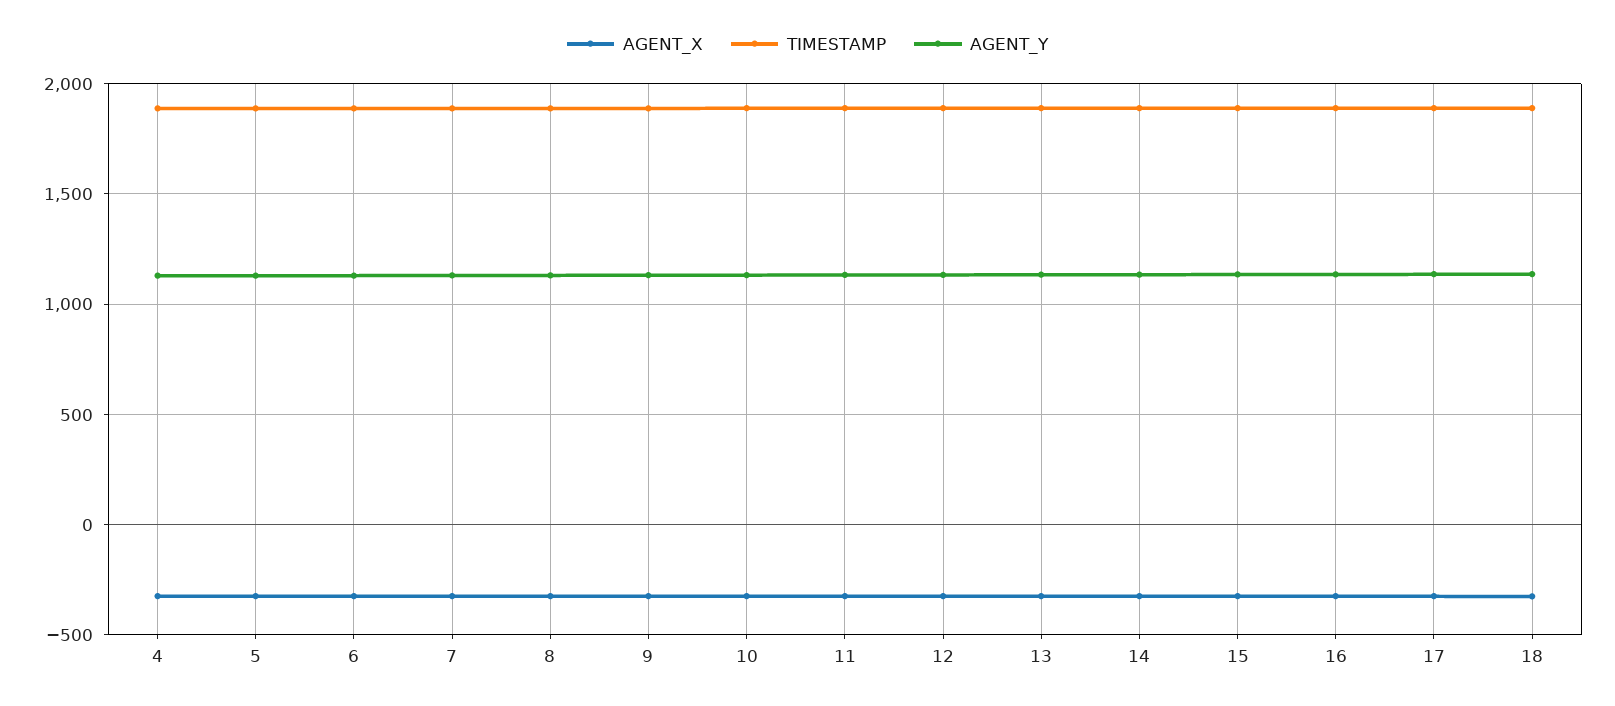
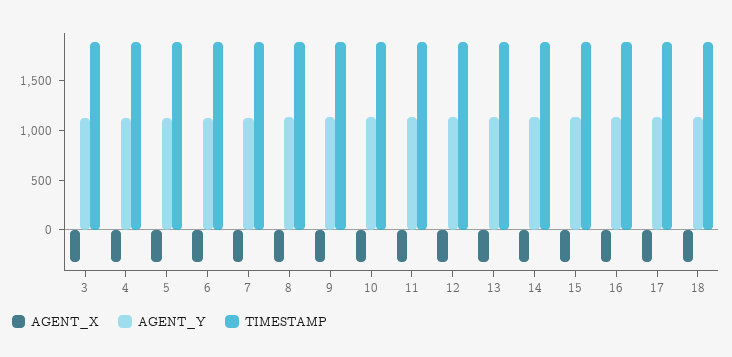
AGENT_X, 3: none -> -300
AGENT_Y, 3: none -> 1100
TIMESTAMP, 3: none -> 1900

